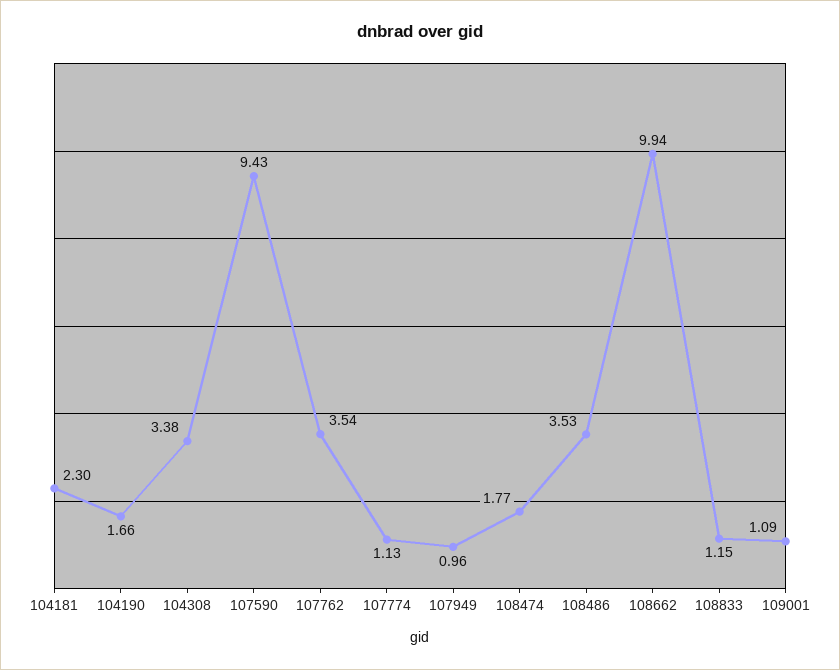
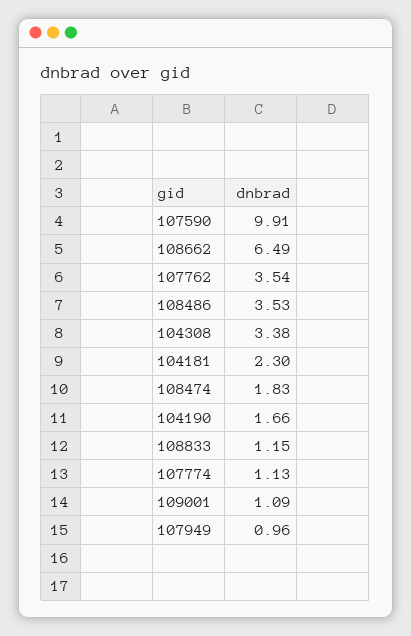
107590: 9.43 -> 9.91
108474: 1.77 -> 1.83
108662: 9.94 -> 6.49

